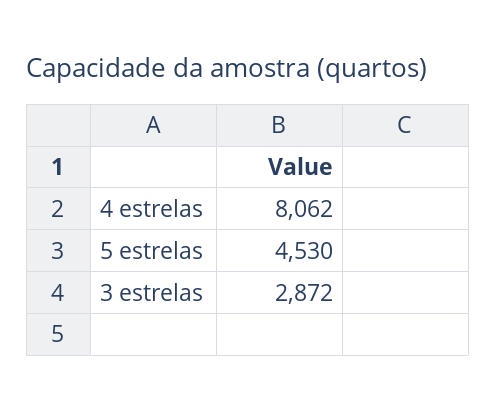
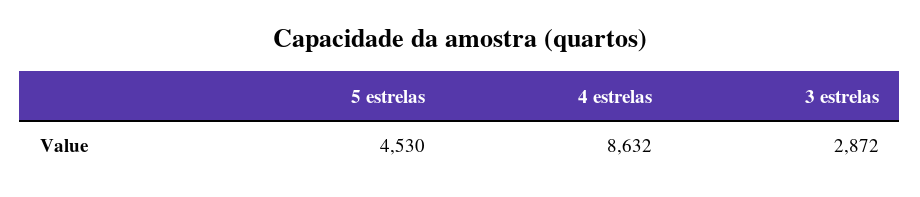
4 estrelas: 8062 -> 8632

